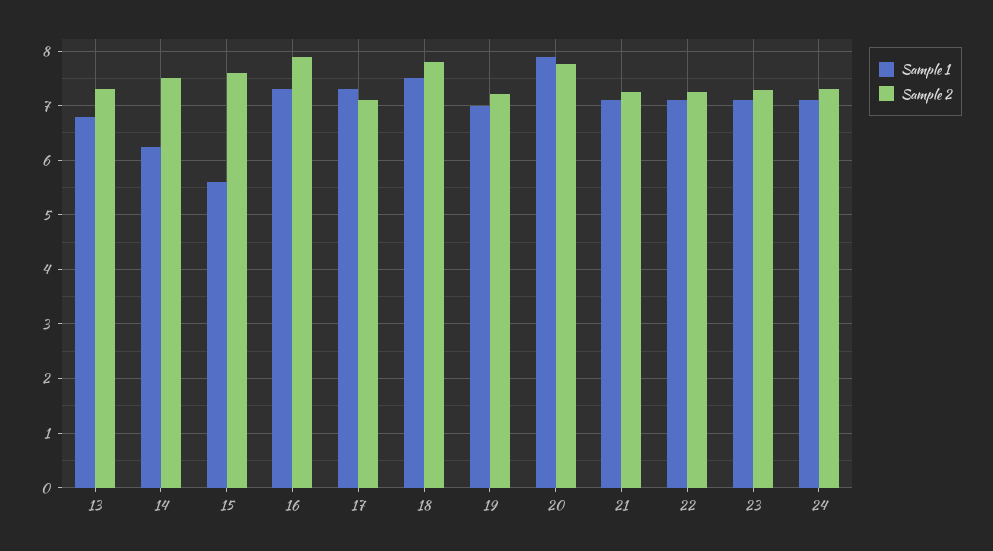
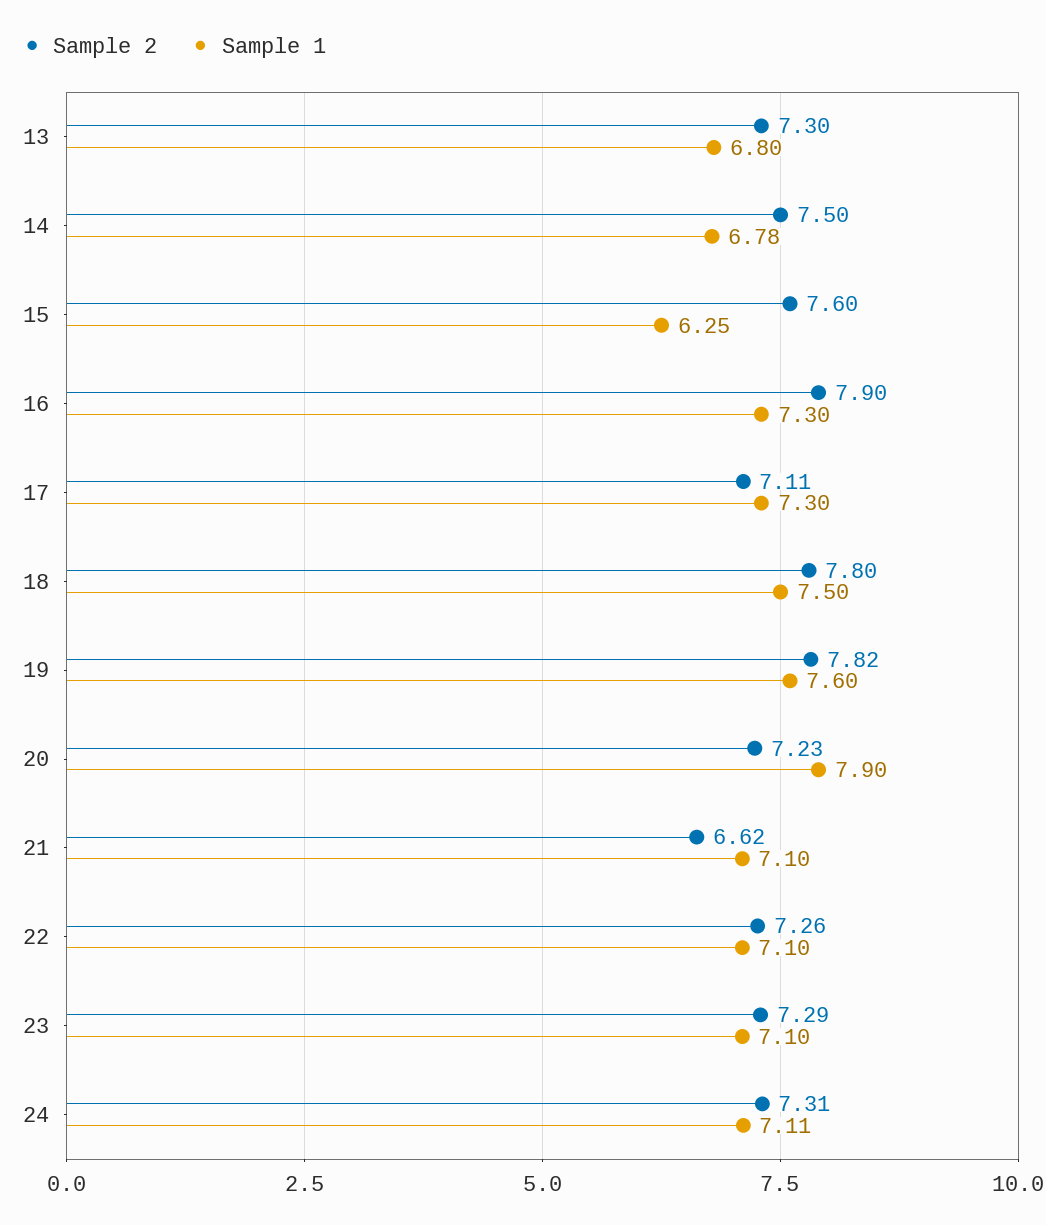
Sample 1, 14: 6.2 -> 6.78
Sample 1, 15: 5.6 -> 6.25
Sample 1, 19: 7 -> 7.6
Sample 2, 19: 7.2 -> 7.82
Sample 2, 20: 7.8 -> 7.23
Sample 2, 21: 7.2 -> 6.62

